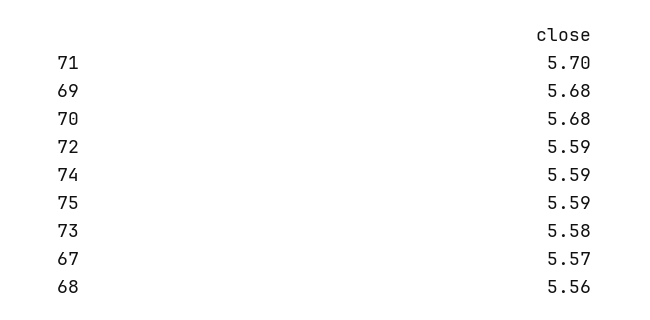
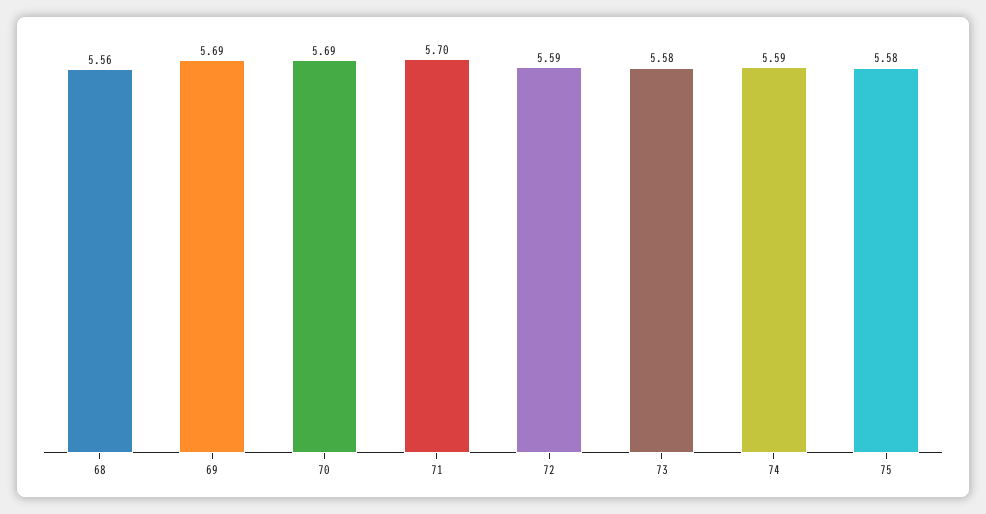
69: 5.68 -> 5.69
70: 5.68 -> 5.69
75: 5.59 -> 5.58
67: 5.57 -> none

